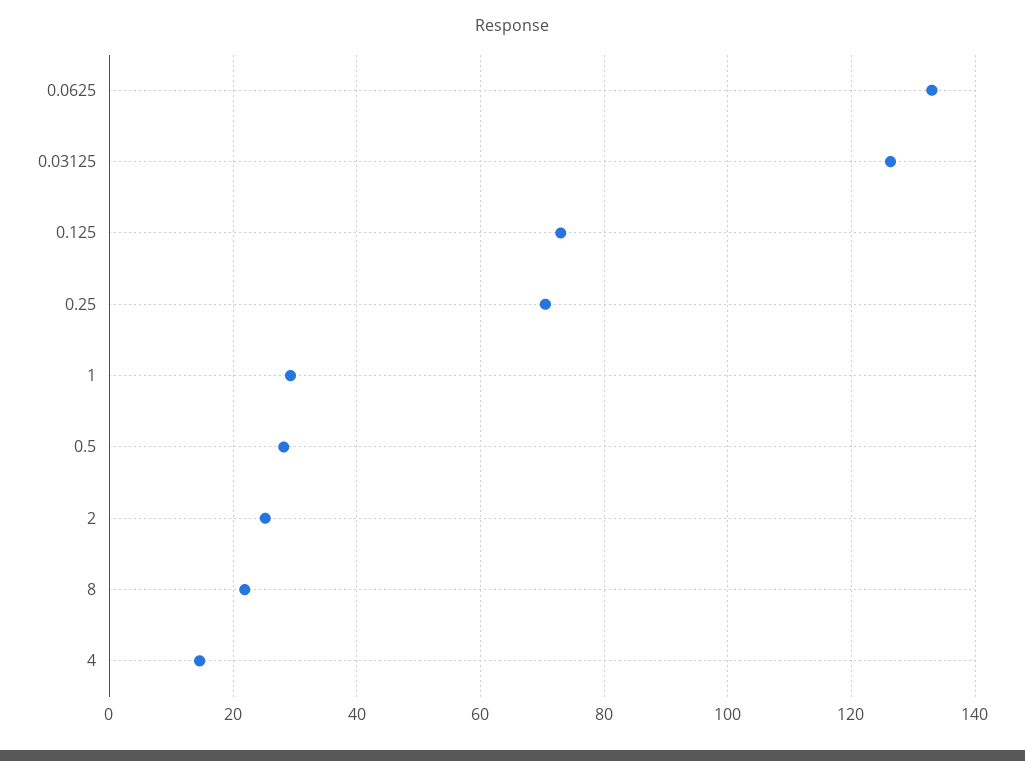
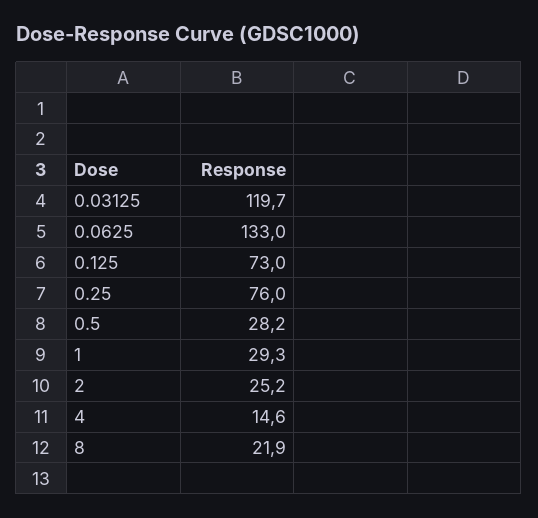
0.03125: 126 -> 119.7
0.25: 70 -> 76

